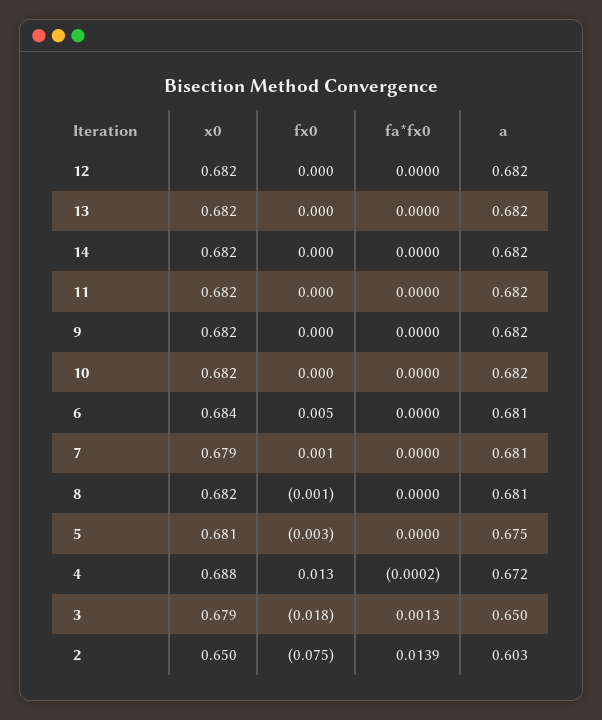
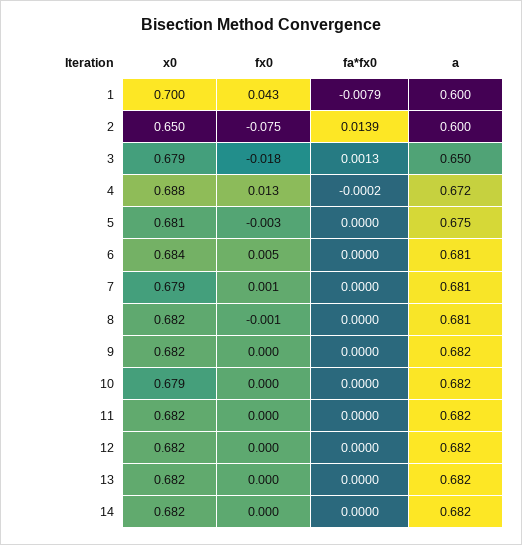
x0, 10: 0.682 -> 0.679
a, 2: 0.603 -> 0.6
x0, 1: none -> 0.7
fx0, 1: none -> 0.043
fa*fx0, 1: none -> -0.0079
a, 1: none -> 0.6

